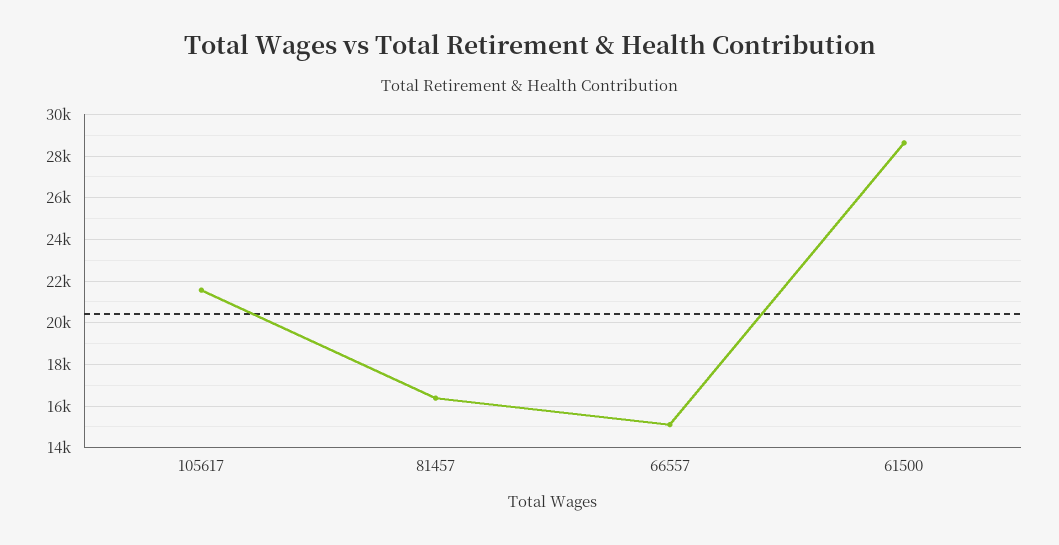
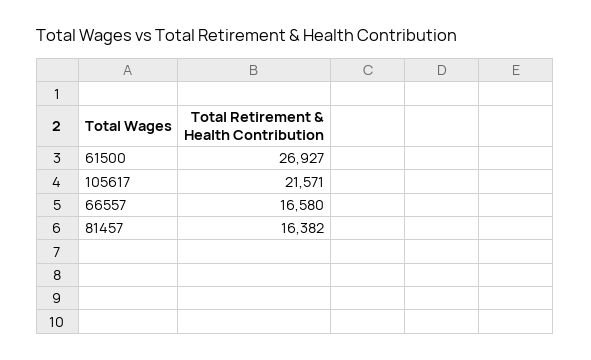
66557: 15000 -> 16580
61500: 28500 -> 26927

